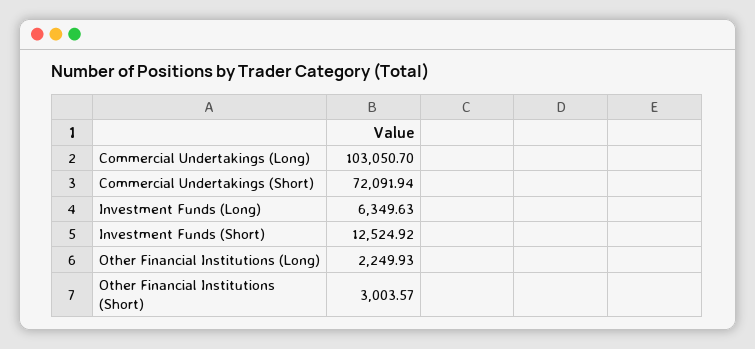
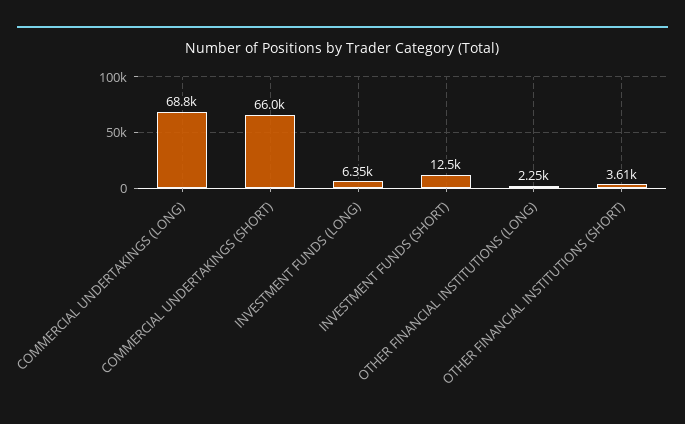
Commercial Undertakings (Long): 103050.7 -> 68800
Commercial Undertakings (Short): 72091.94 -> 66000
Other Financial Institutions (Short): 3003.57 -> 3610

